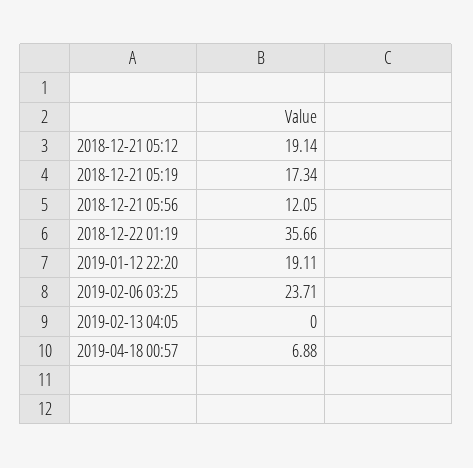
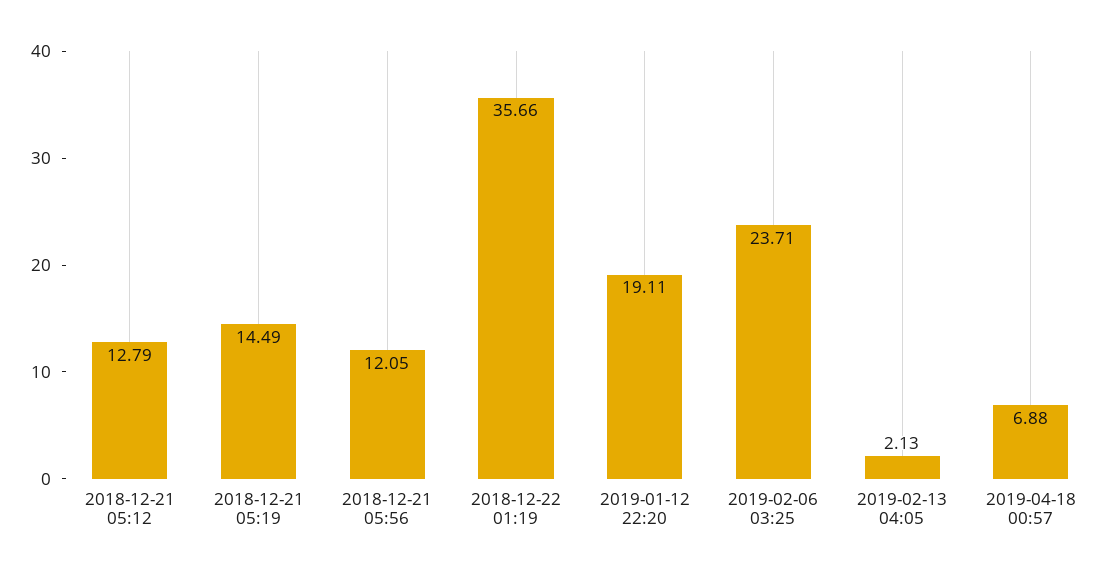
2018-12-21 05:12: 19.14 -> 12.79
2018-12-21 05:19: 17.34 -> 14.49
2019-02-13 04:05: 0 -> 2.13

